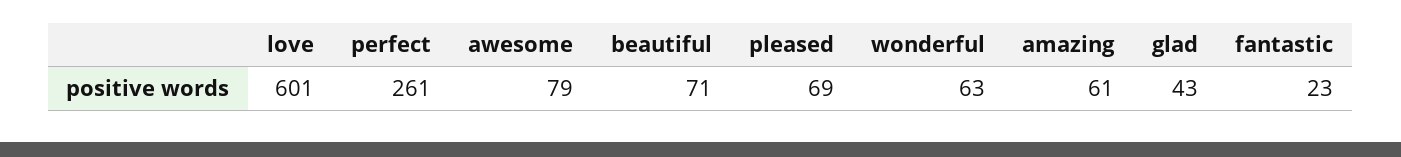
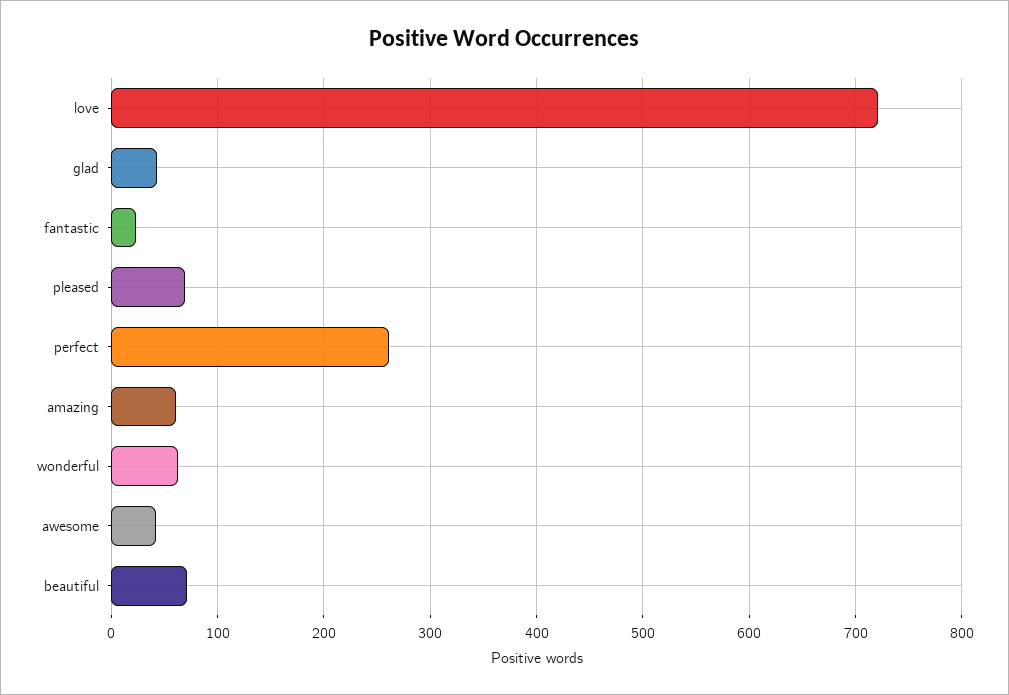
love: 601 -> 720
awesome: 79 -> 40

